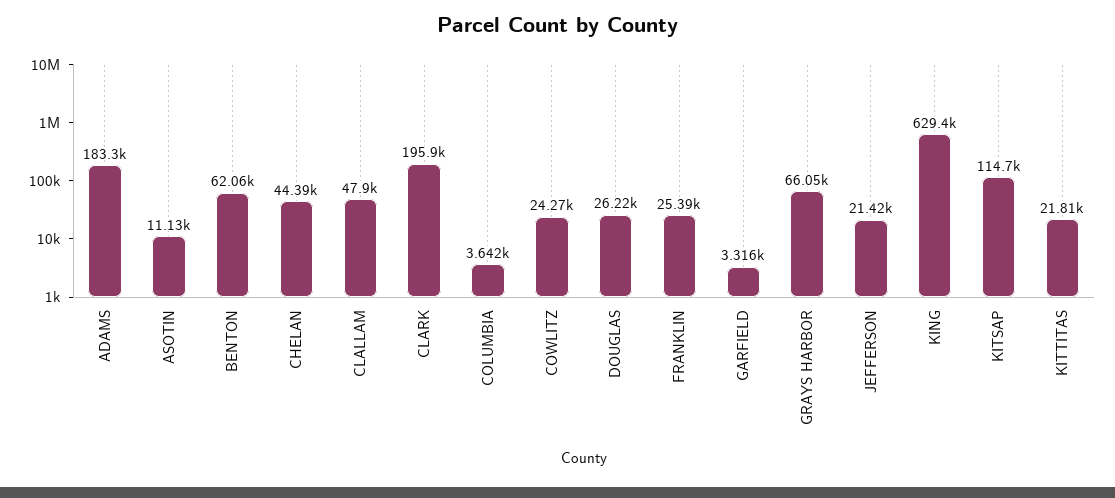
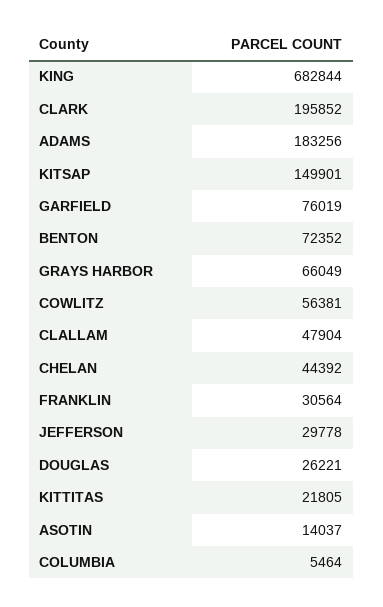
ASOTIN: 11130 -> 14037
BENTON: 62060 -> 72352
COLUMBIA: 3642 -> 5464
COWLITZ: 24270 -> 56381
FRANKLIN: 25390 -> 30564
GARFIELD: 3316 -> 76019
JEFFERSON: 21420 -> 29778
KING: 629400 -> 682844
KITSAP: 114700 -> 149901

